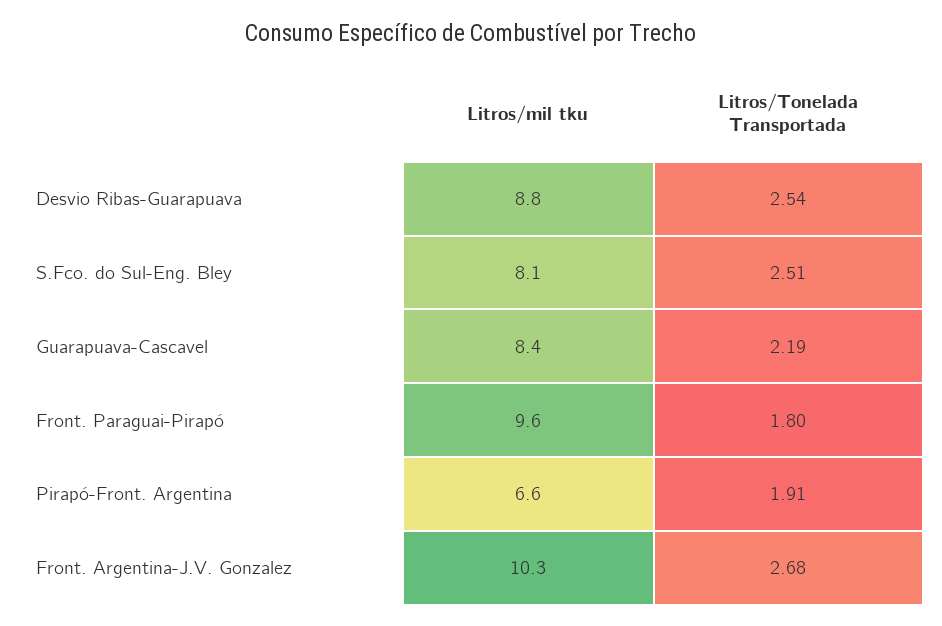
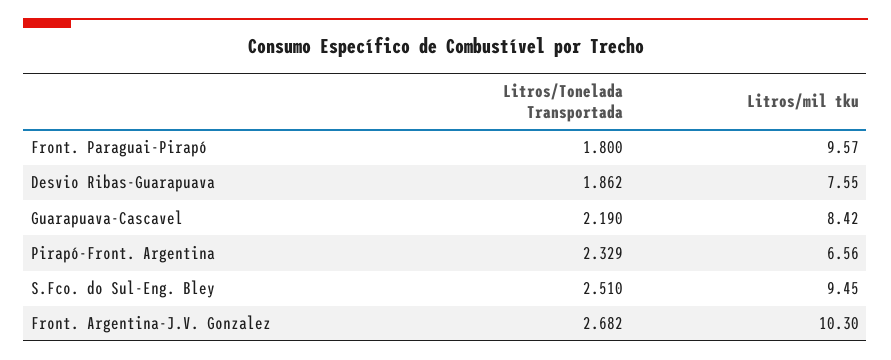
Litros/mil tku, Desvio Ribas-Guarapuava: 8.8 -> 7.55
Litros/Tonelada Transportada, Desvio Ribas-Guarapuava: 2.54 -> 1.862
Litros/mil tku, S.Fco. do Sul-Eng. Bley: 8.1 -> 9.45
Litros/Tonelada Transportada, Pirapó-Front. Argentina: 1.91 -> 2.329

